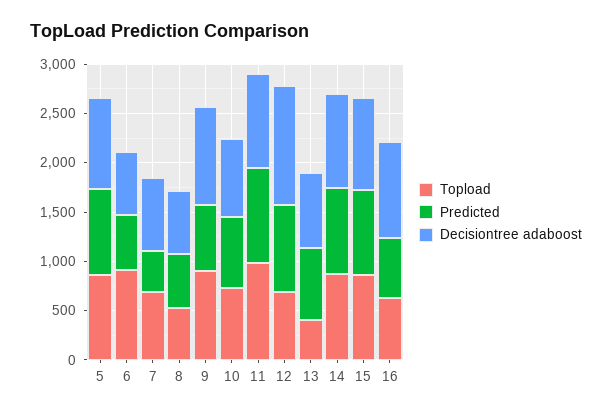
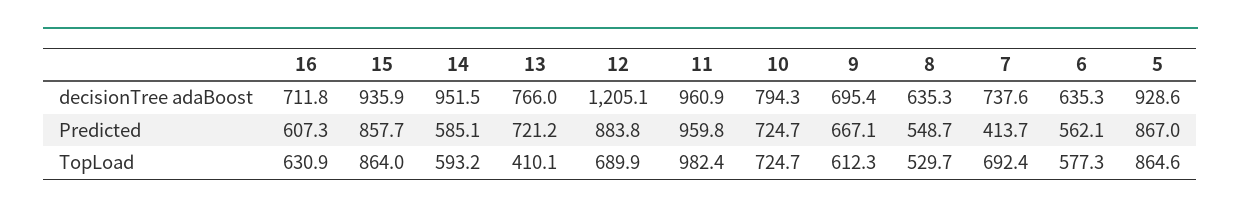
Topload, 6: 900 -> 577.3
Topload, 9: 900 -> 612.3
Decisiontree adaboost, 9: 1000 -> 695.4
Topload, 14: 900 -> 593.2
Predicted, 14: 900 -> 585.1
Decisiontree adaboost, 16: 1000 -> 711.8

